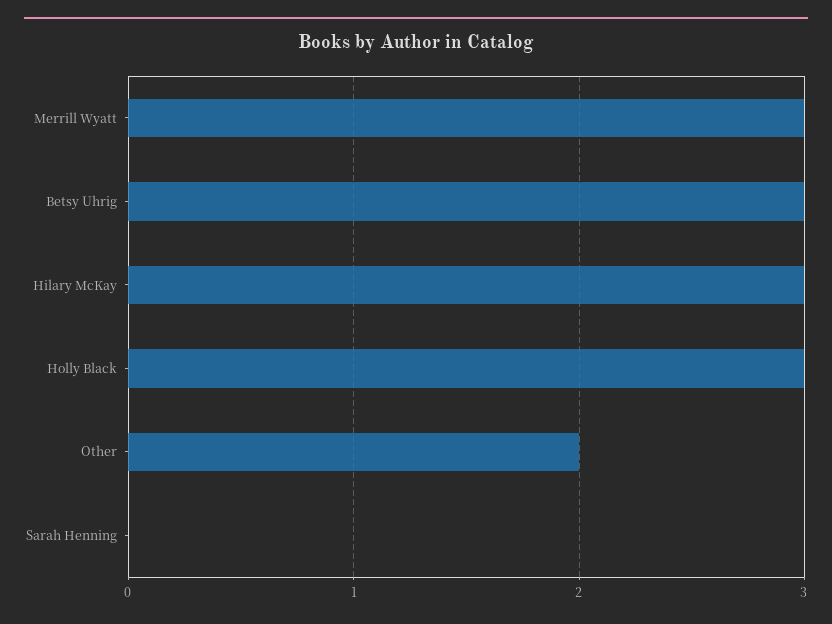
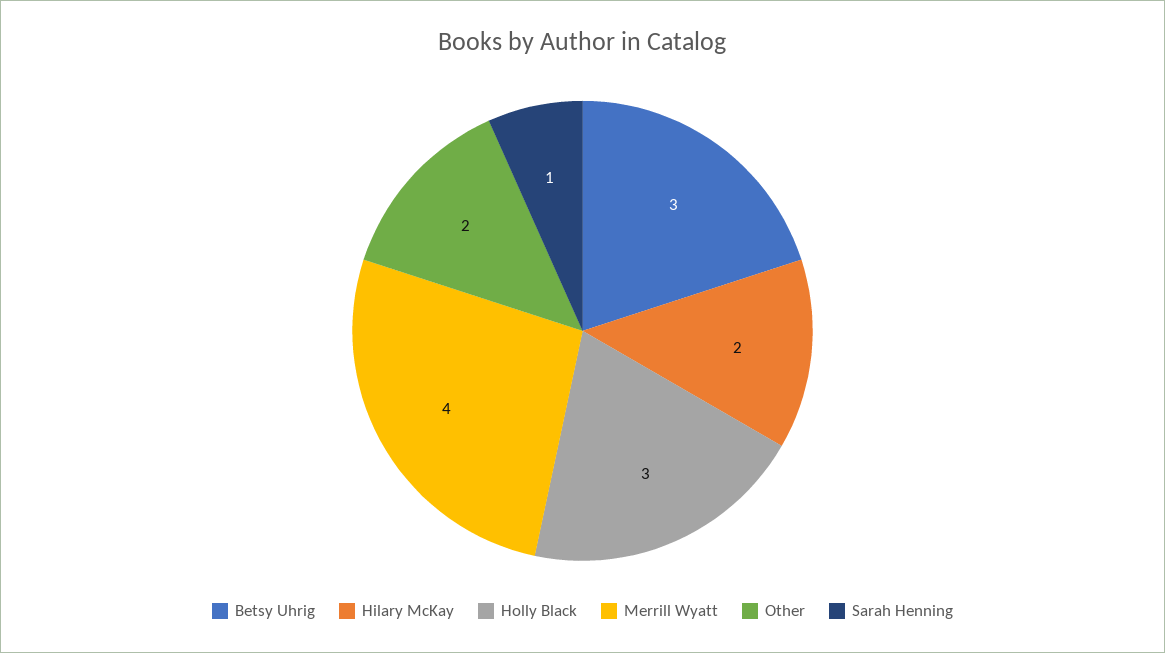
Merrill Wyatt: 3 -> 4
Hilary McKay: 3 -> 2
Sarah Henning: 0 -> 1

